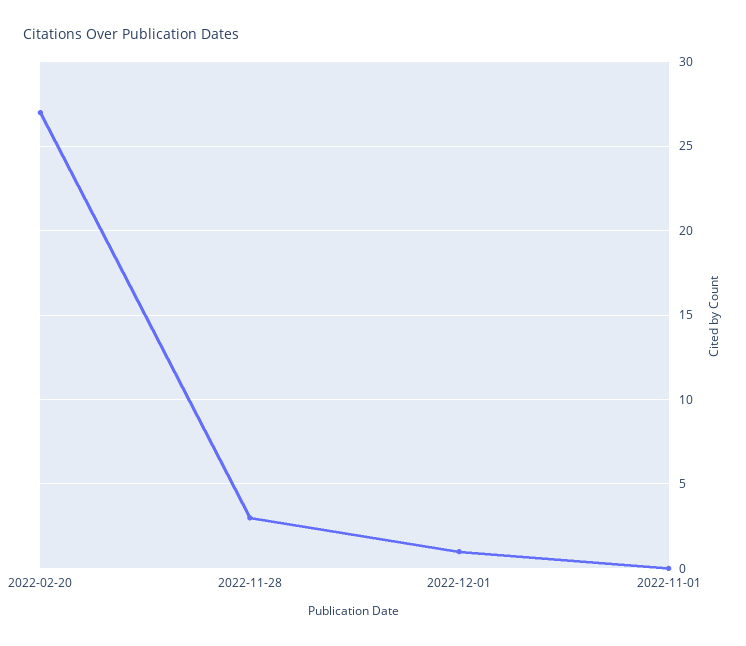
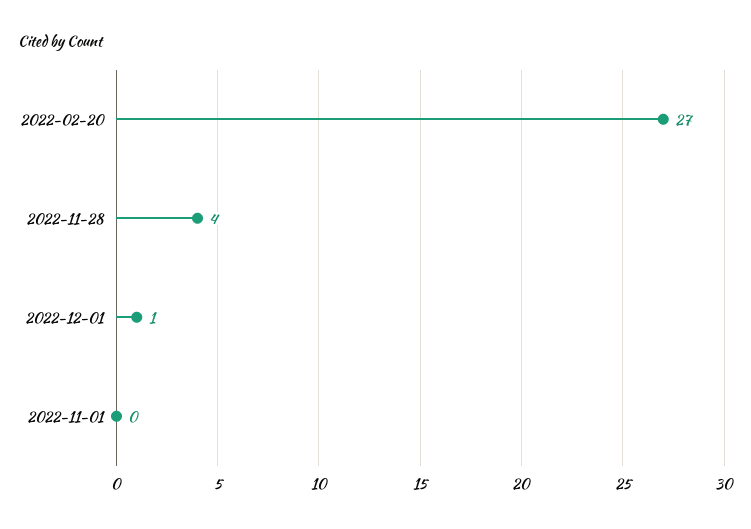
2022-11-28: 3 -> 4

